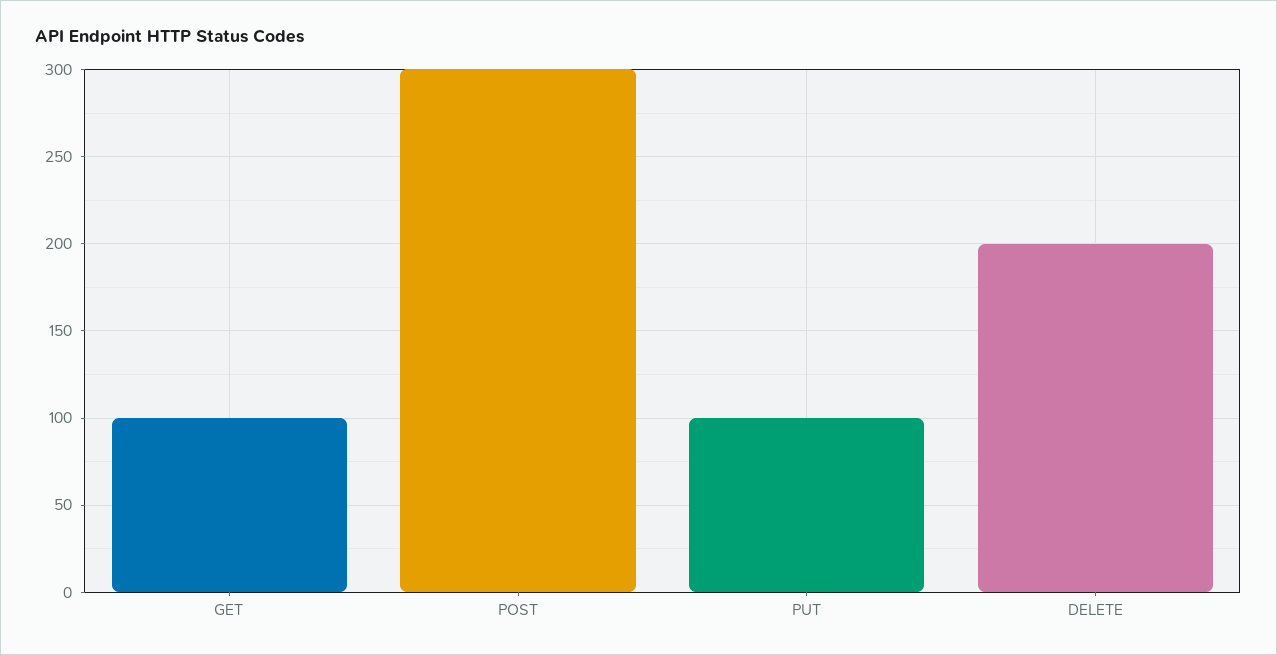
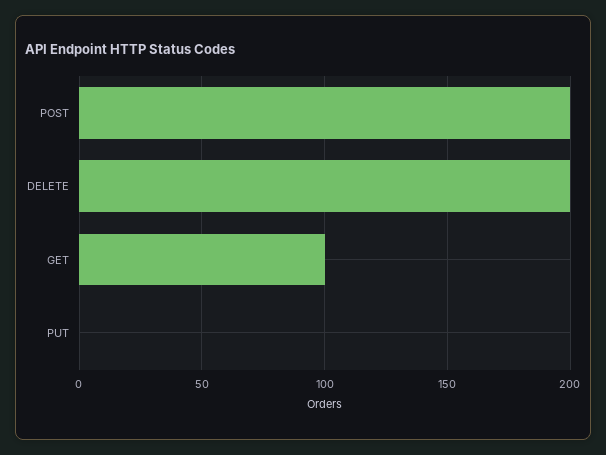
POST: 300 -> 200
PUT: 100 -> 0

